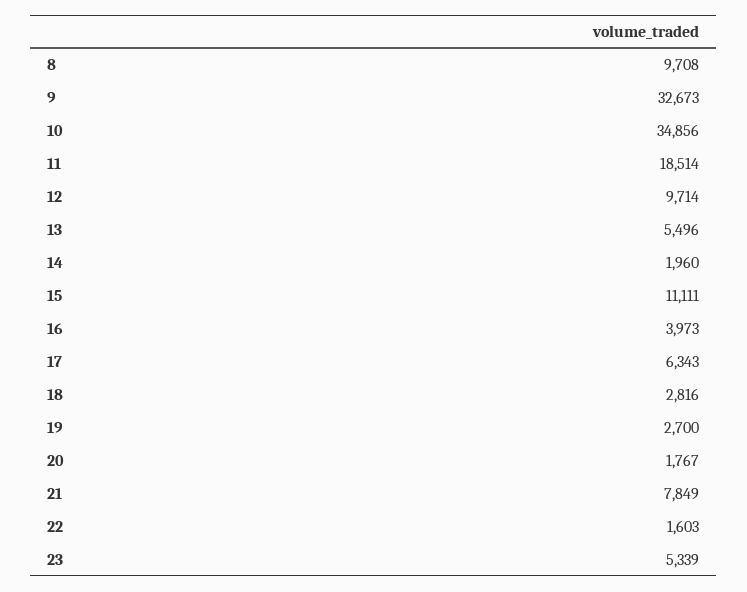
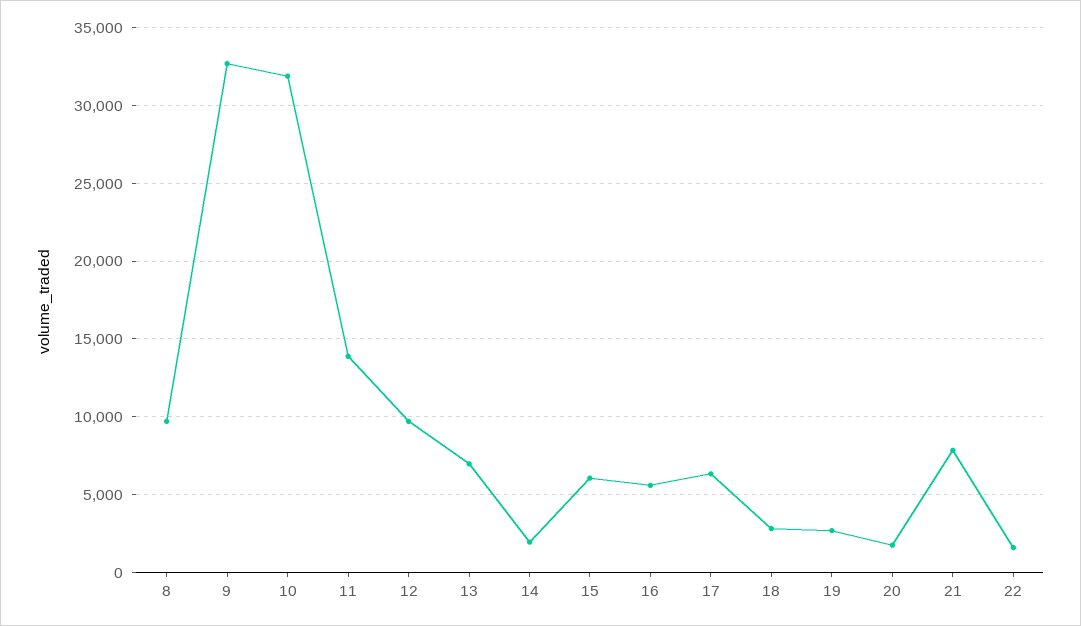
10: 34856 -> 32000
11: 18514 -> 14000
13: 5496 -> 7000
15: 11111 -> 6000
16: 3973 -> 5500
23: 5339 -> none

